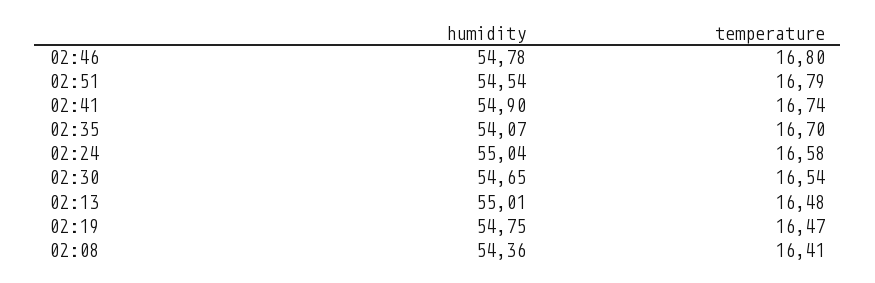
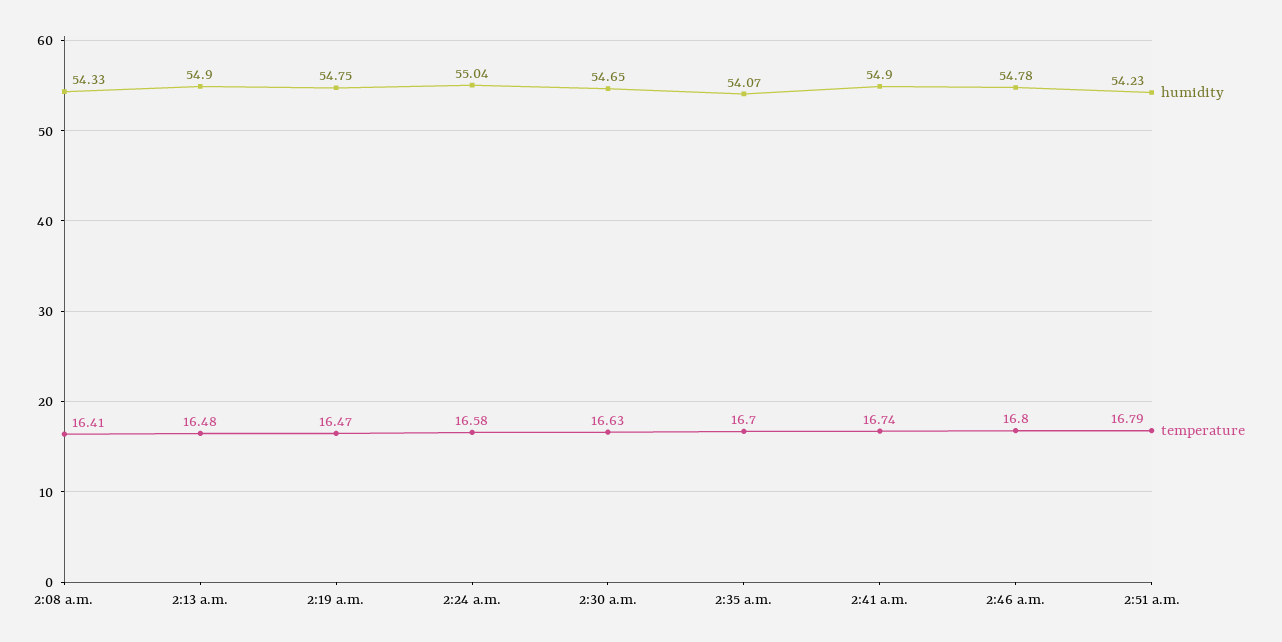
humidity, 02:51: 54.54 -> 54.23
temperature, 02:30: 16.54 -> 16.63
humidity, 02:13: 55.01 -> 54.9
humidity, 02:08: 54.36 -> 54.33

